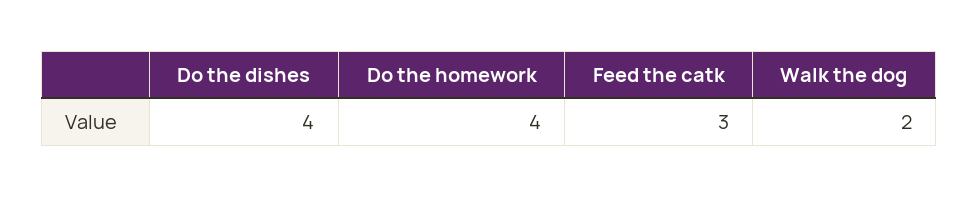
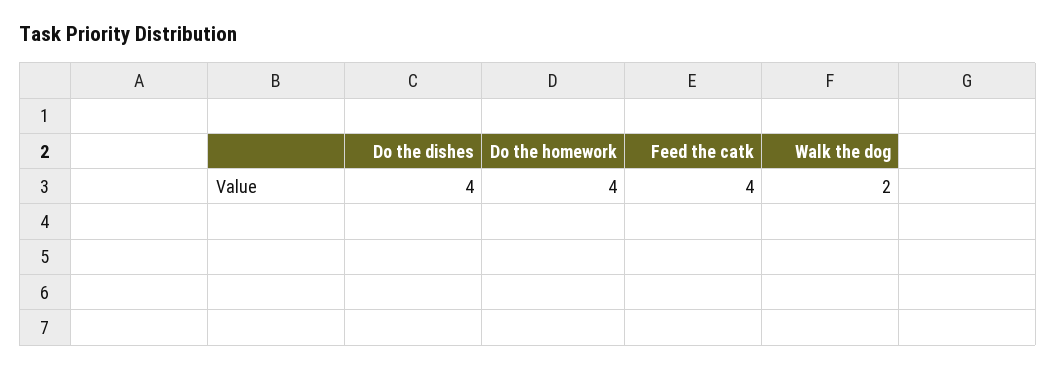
Feed the catk: 3 -> 4

